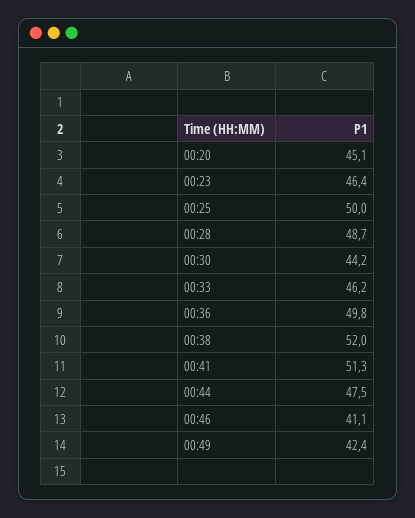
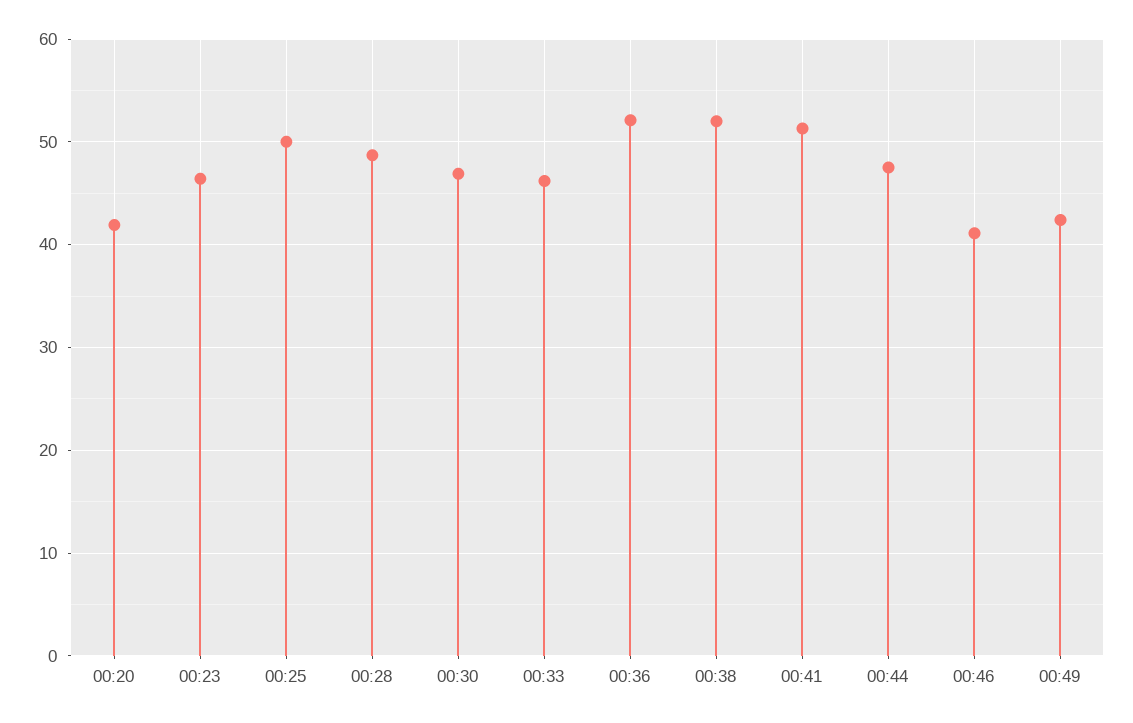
00:20: 45.1 -> 42
00:30: 44.2 -> 47
00:36: 49.8 -> 52

